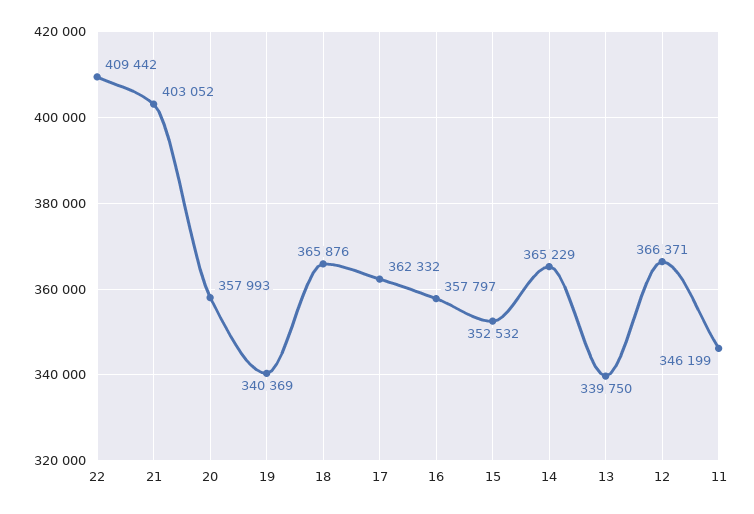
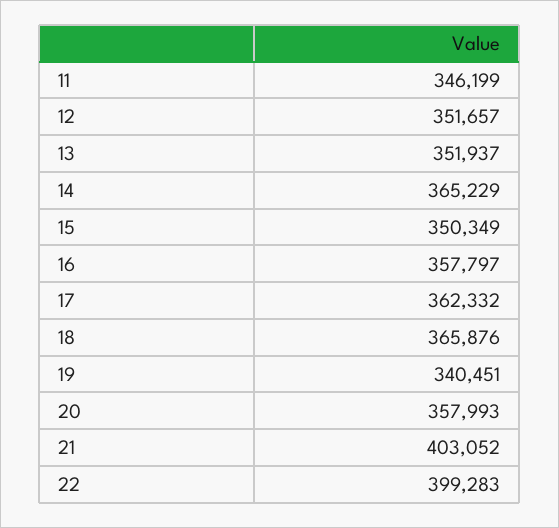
22: 409442 -> 399283
19: 340369 -> 340451
15: 352532 -> 350349
13: 339750 -> 351937
12: 366371 -> 351657

